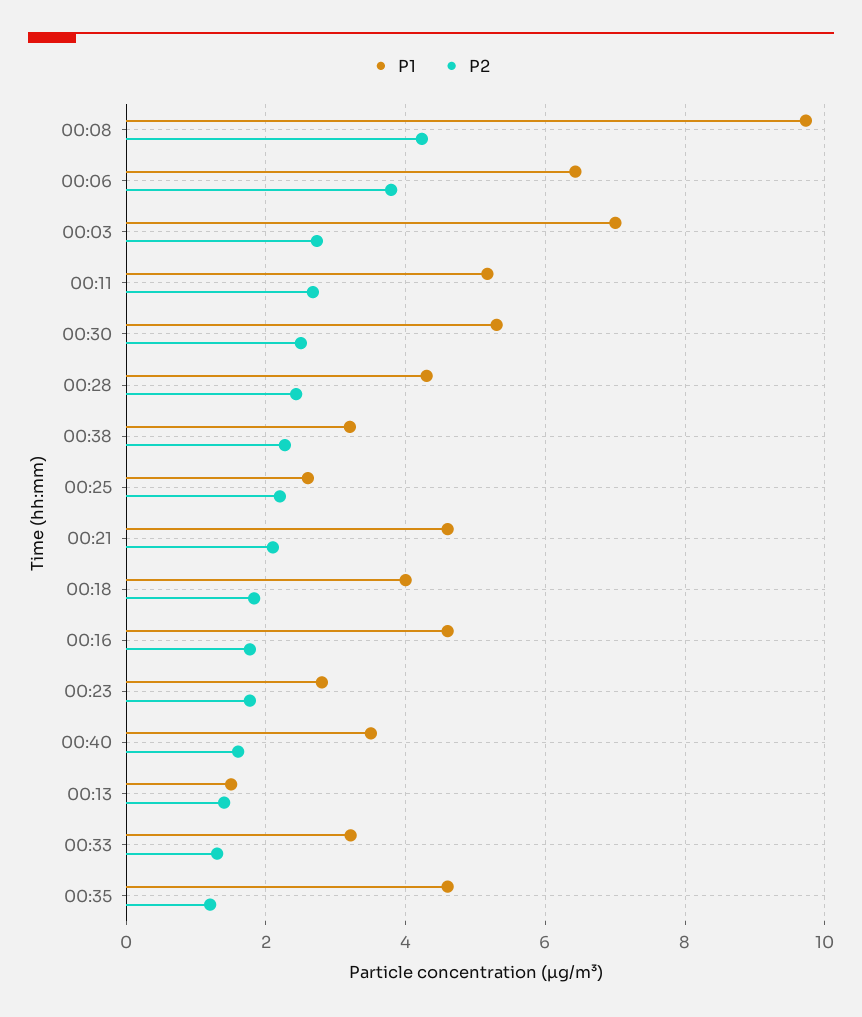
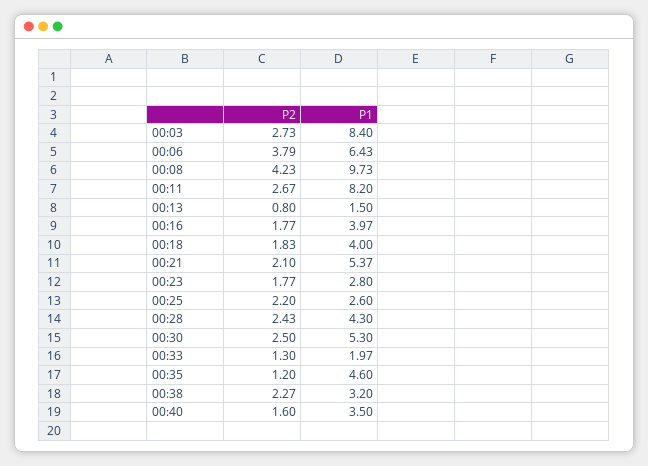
P1, 00:03: 7 -> 8.4
P1, 00:11: 5.2 -> 8.2
P1, 00:21: 4.6 -> 5.37
P1, 00:16: 4.6 -> 3.97
P2, 00:13: 1.4 -> 0.8
P1, 00:33: 3.2 -> 1.97

